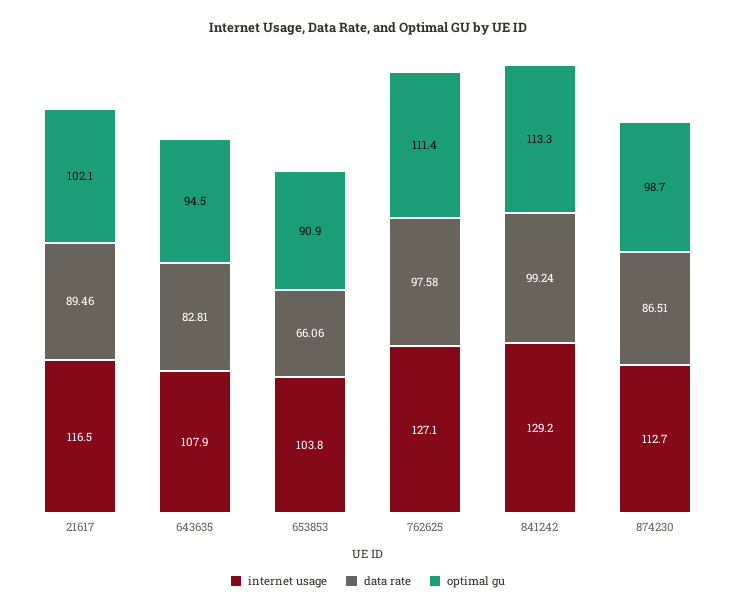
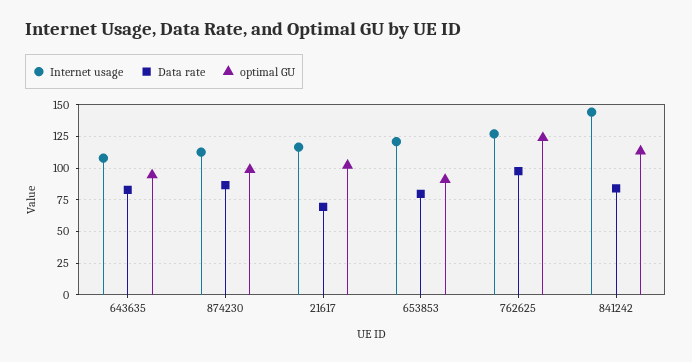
data rate, 21617: 89.46 -> 70
internet usage, 653853: 103.8 -> 120
data rate, 653853: 66.06 -> 80
optimal gu, 762625: 111.4 -> 125
internet usage, 841242: 129.2 -> 145
data rate, 841242: 99.24 -> 85

